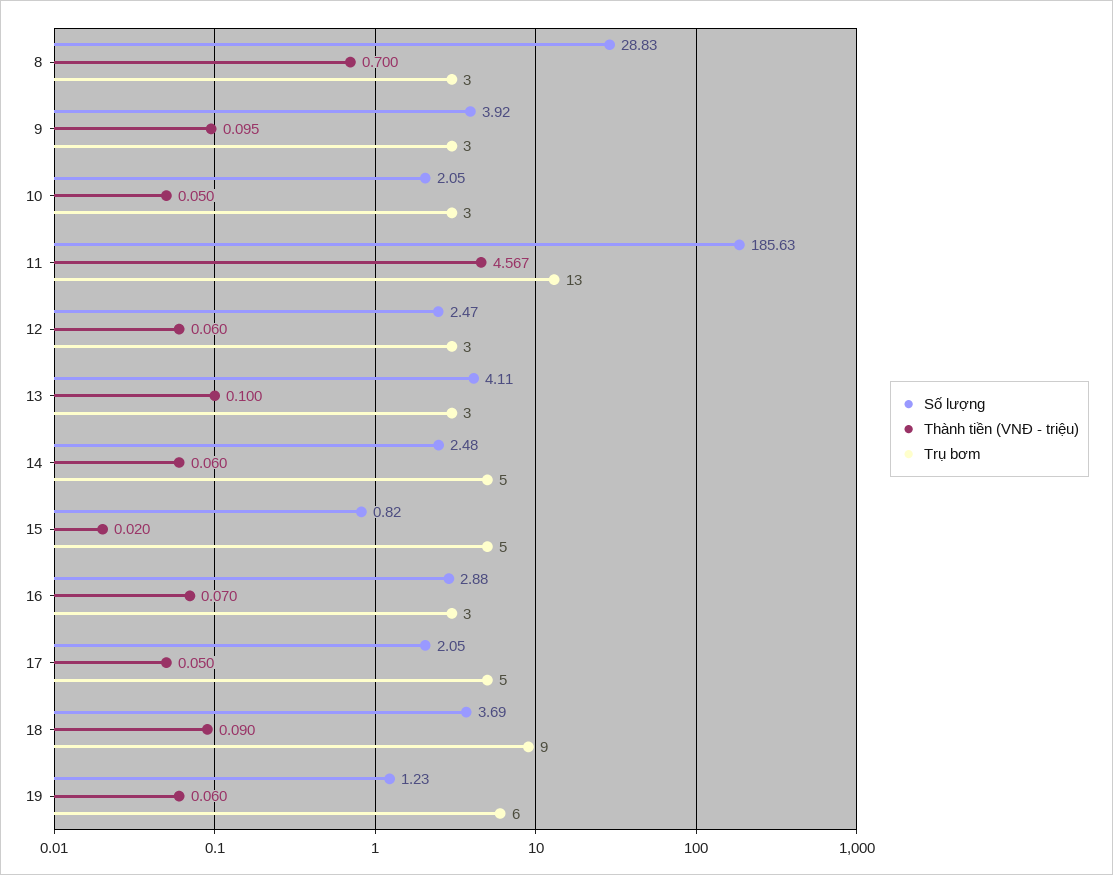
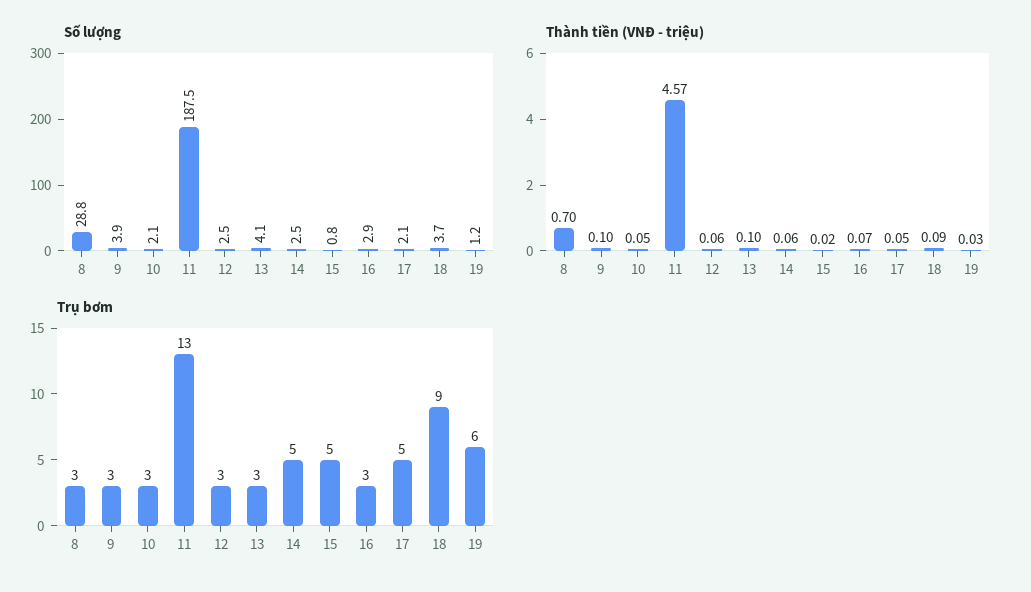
Số lượng, 11: 185.63 -> 187.5
Thành tiền (VNĐ - triệu), 19: 0.06 -> 0.03

